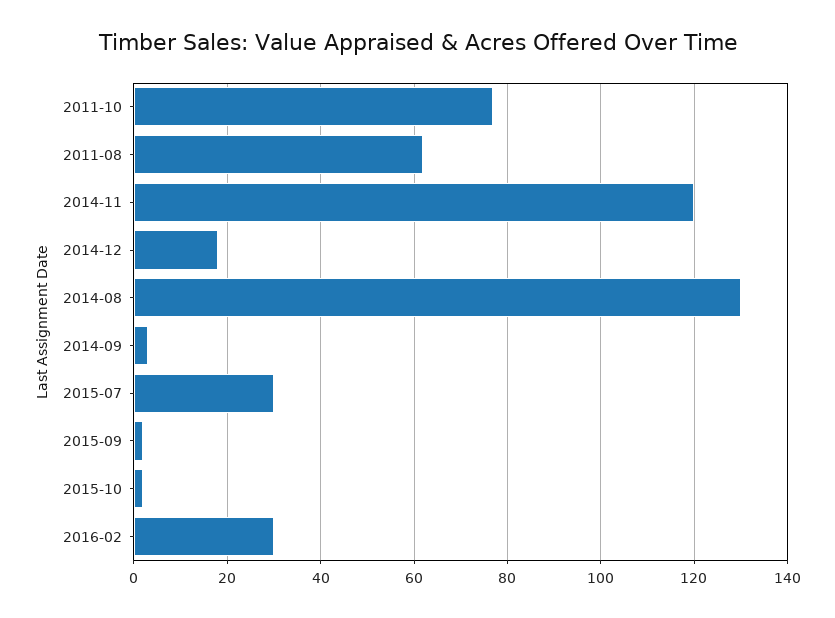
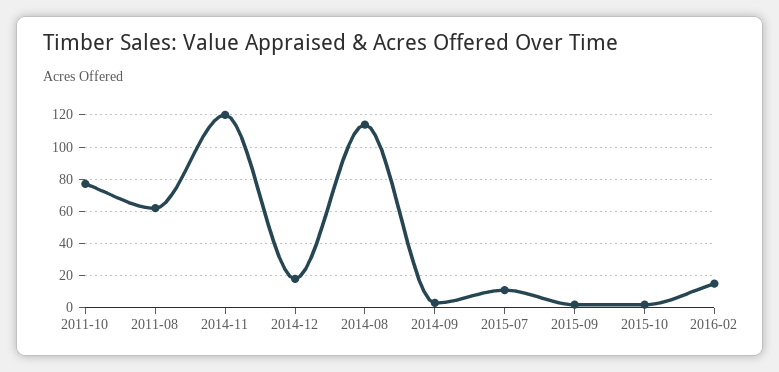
2014-08: 130 -> 115
2015-07: 30 -> 10
2016-02: 30 -> 15

